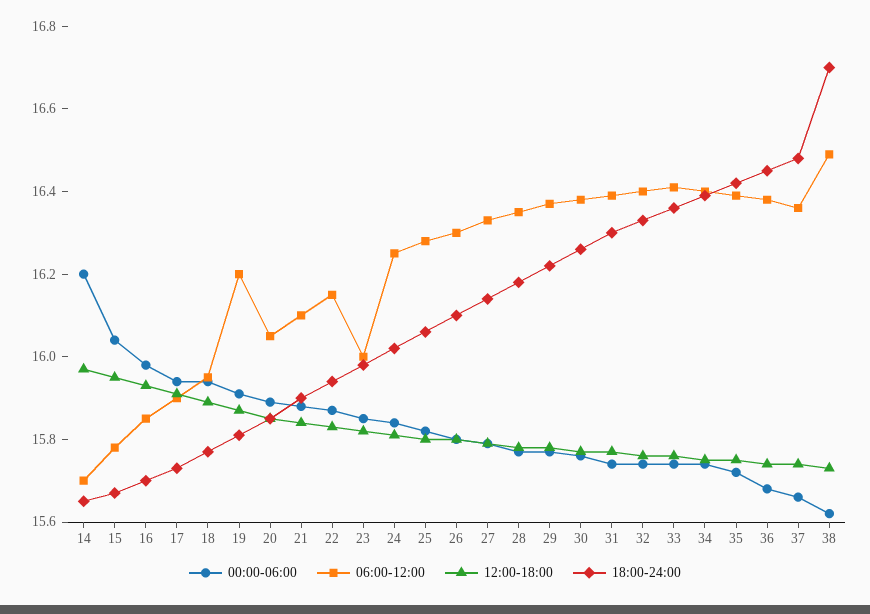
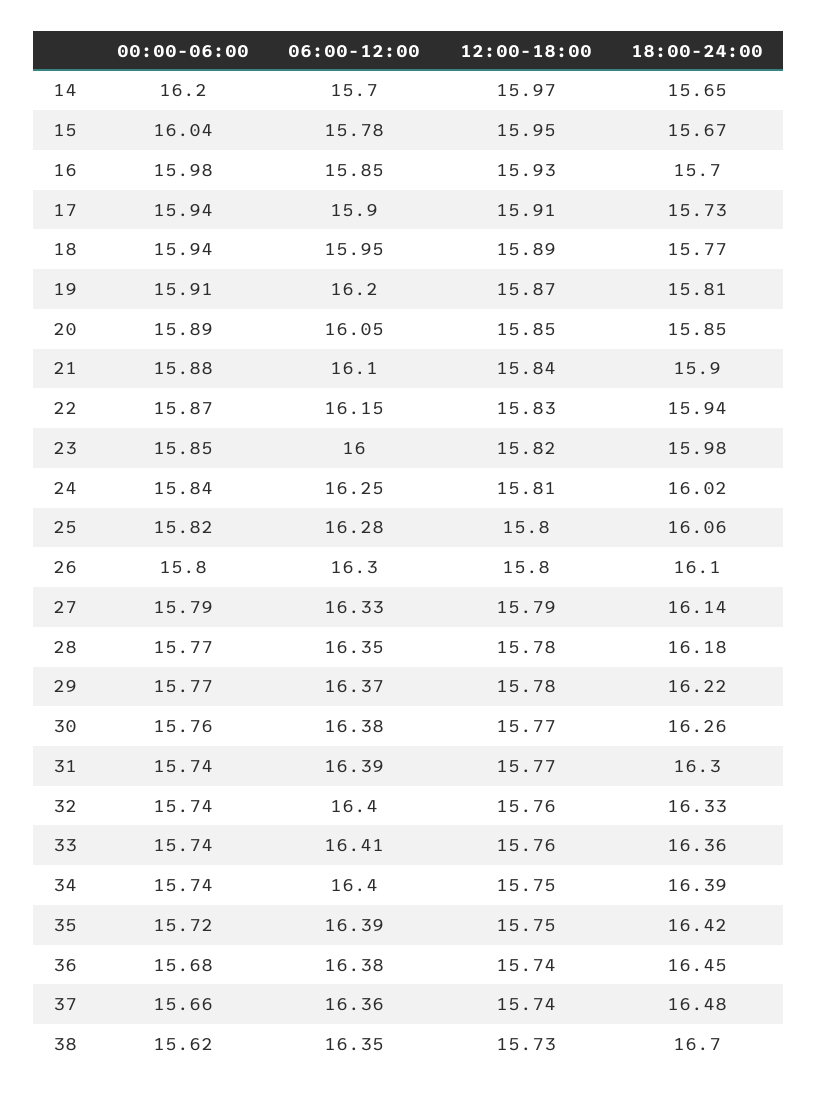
06:00-12:00, 38: 16.5 -> 16.35

